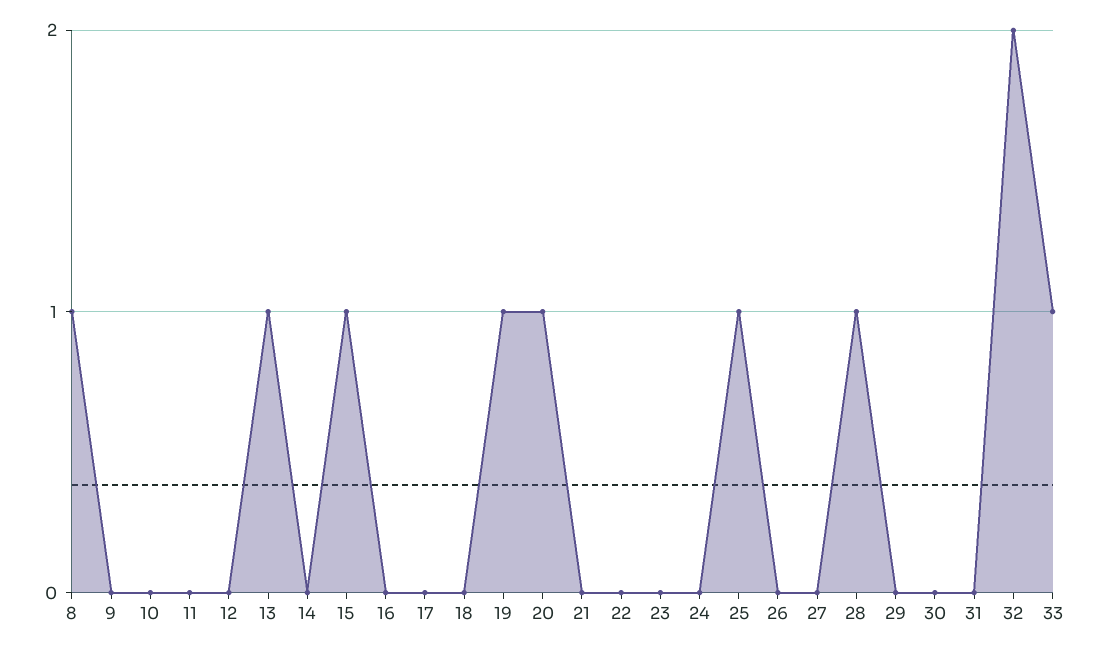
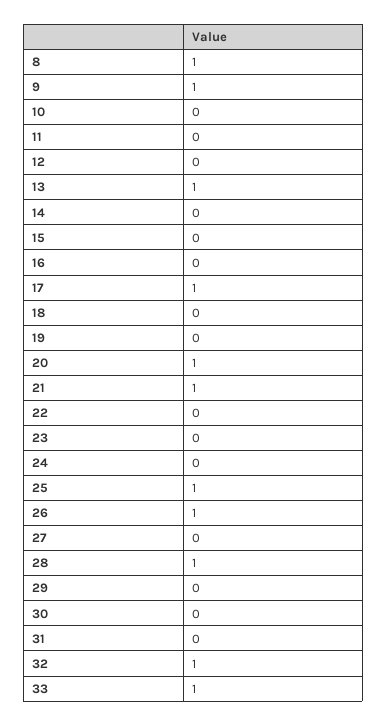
9: 0 -> 1
15: 1 -> 0
17: 0 -> 1
19: 1 -> 0
21: 0 -> 1
26: 0 -> 1
32: 2 -> 1

